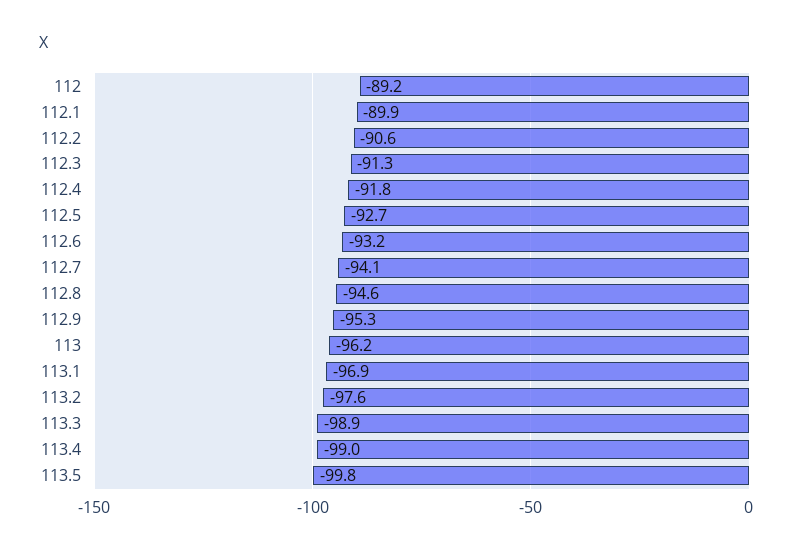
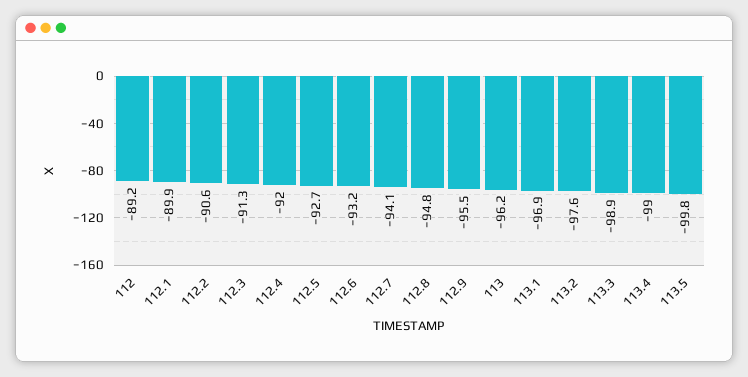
112.4: -91.8 -> -92
112.8: -94.6 -> -94.8
112.9: -95.3 -> -95.5

